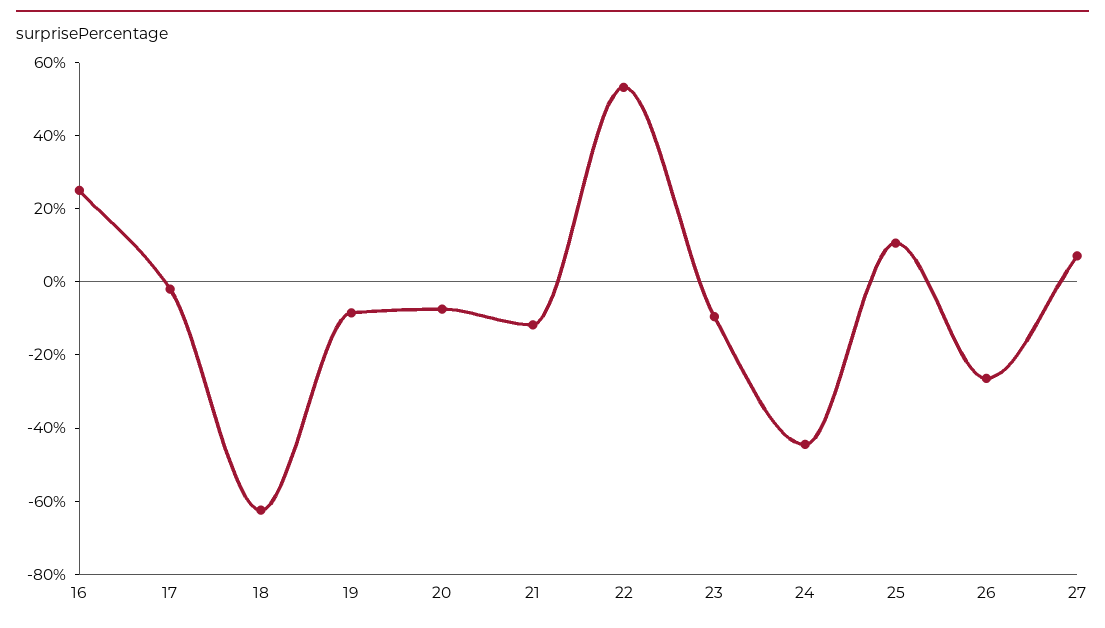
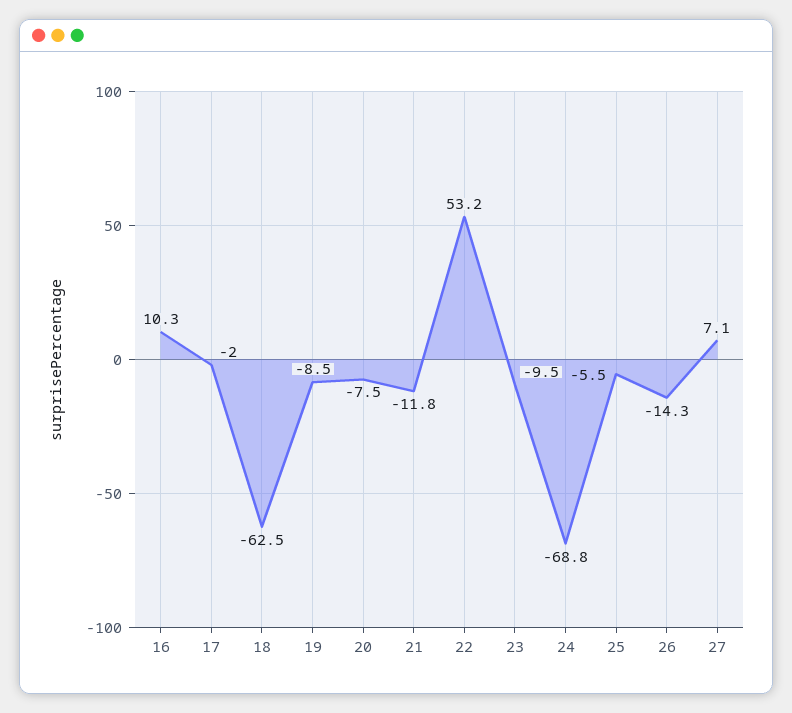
16: 25 -> 10.3
24: -45 -> -68.8
25: 10 -> -5.5
26: -25 -> -14.3

